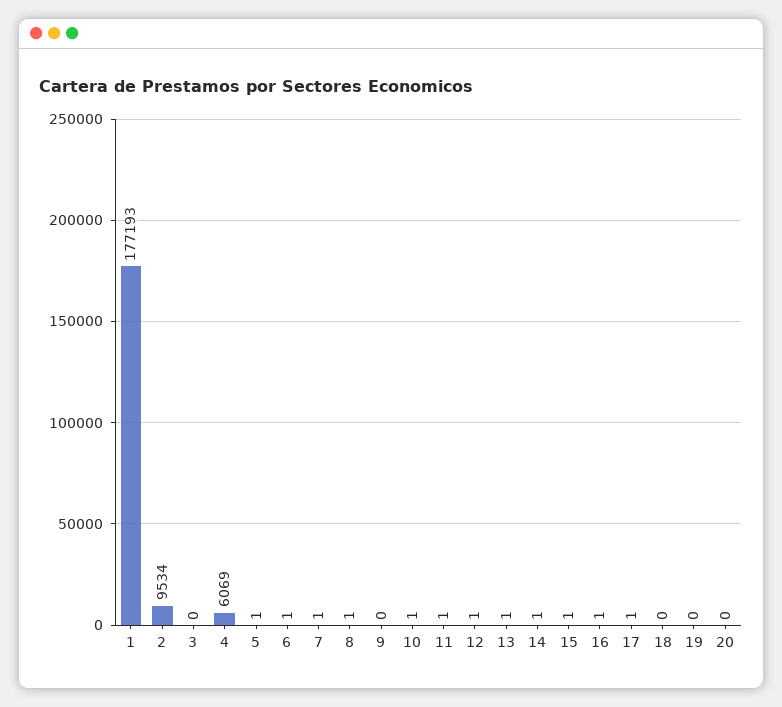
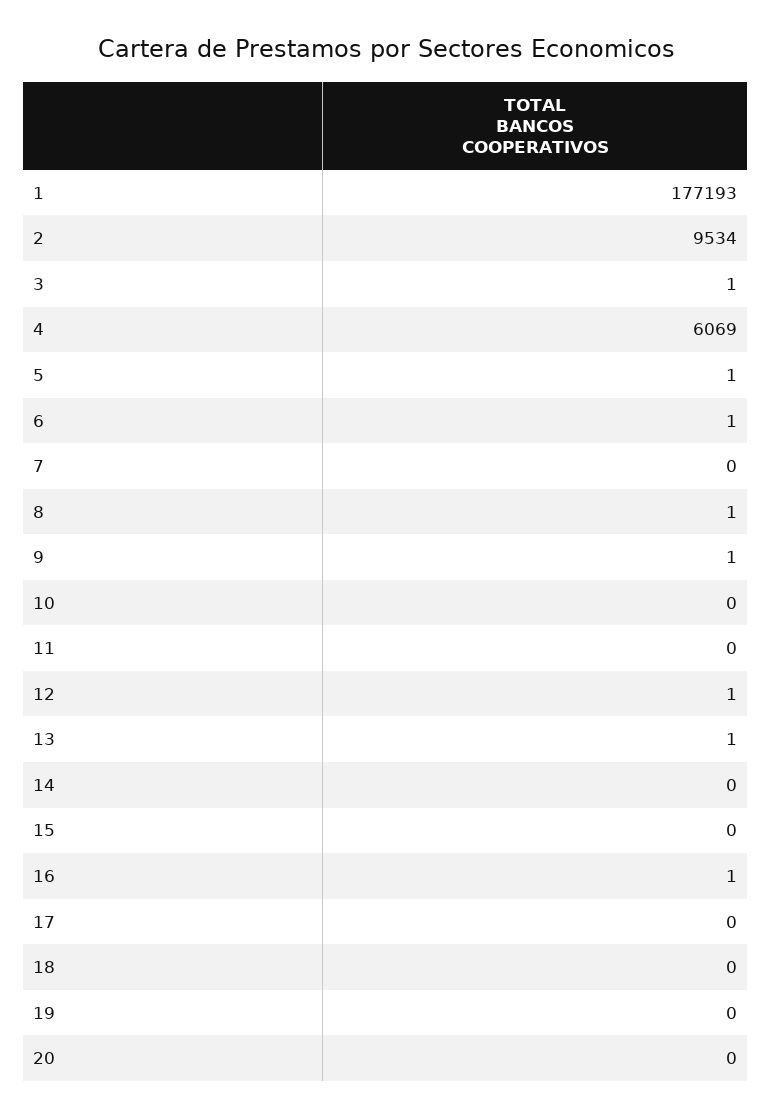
3: 0 -> 1
7: 1 -> 0
9: 0 -> 1
10: 1 -> 0
11: 1 -> 0
14: 1 -> 0
15: 1 -> 0
17: 1 -> 0

